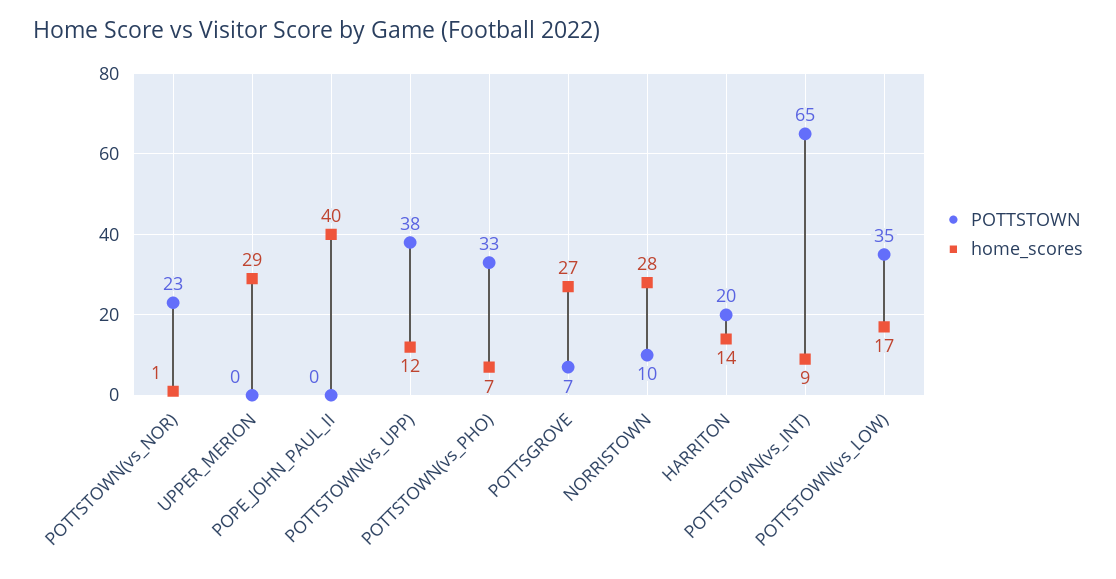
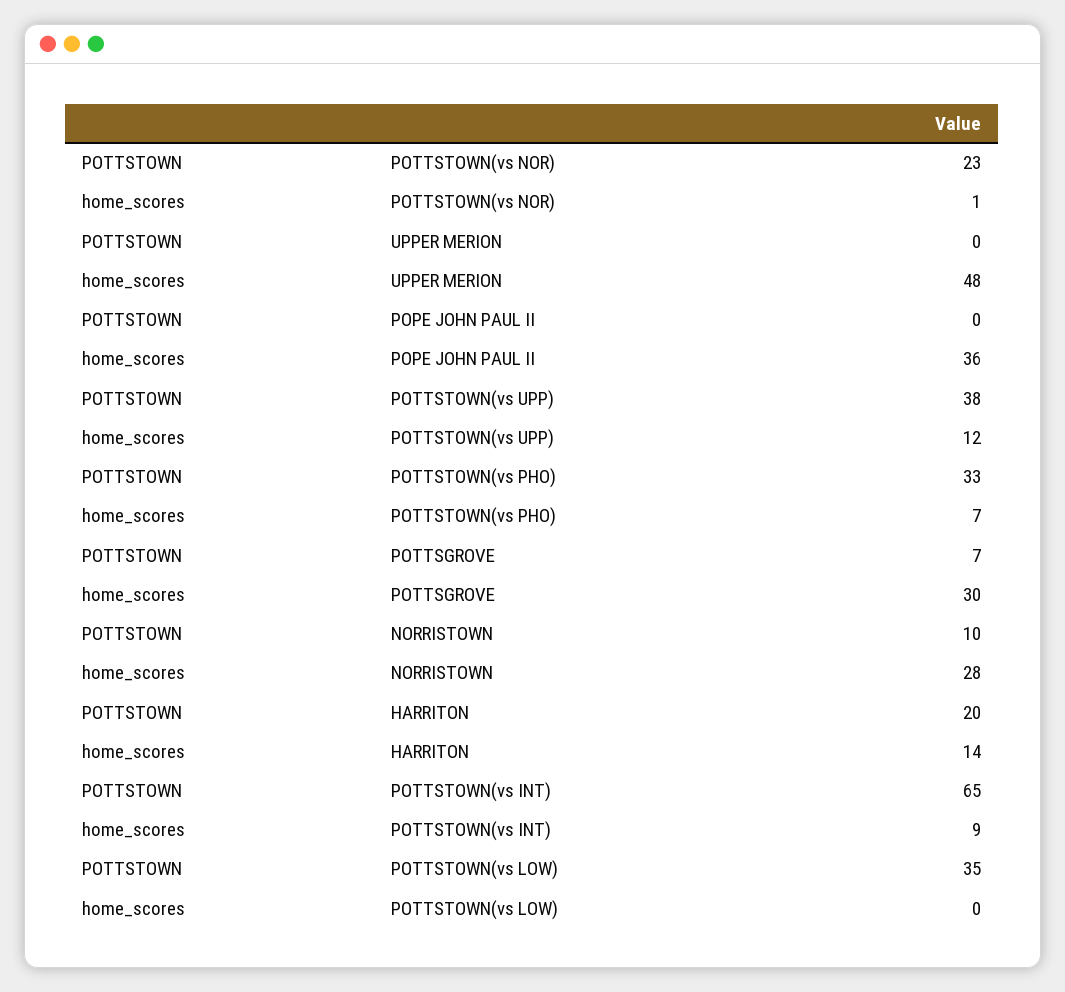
home_scores, UPPER_MERION: 29 -> 48
home_scores, POPE_JOHN_PAUL_II: 40 -> 36
home_scores, POTTSGROVE: 27 -> 30
home_scores, POTTSTOWN(vs_LOW): 17 -> 0

